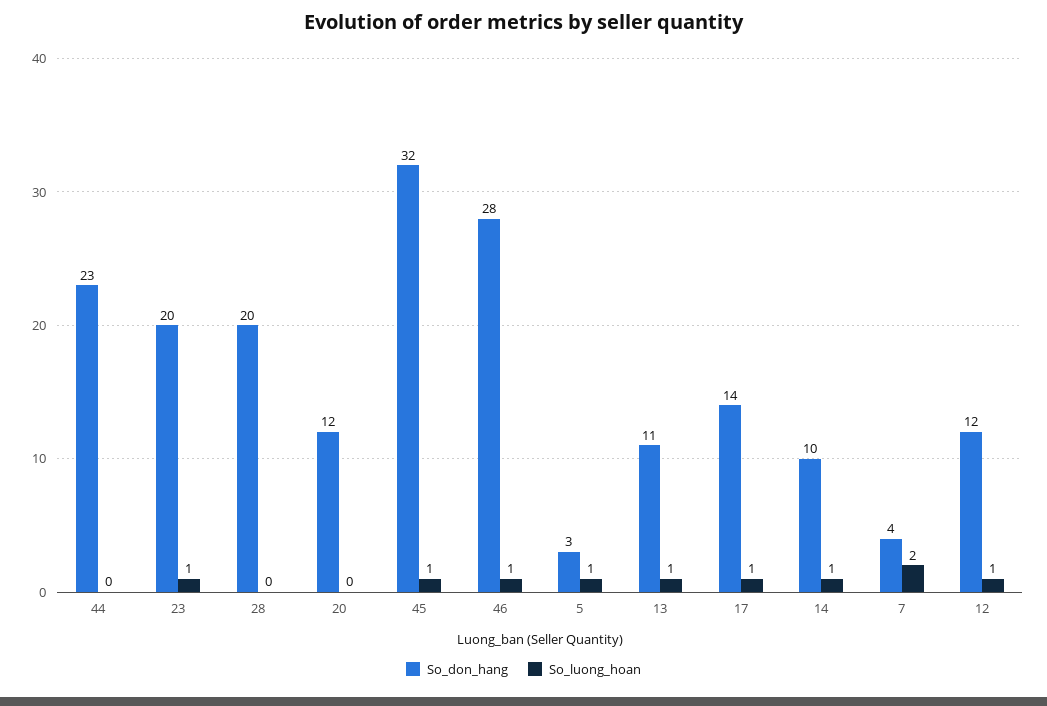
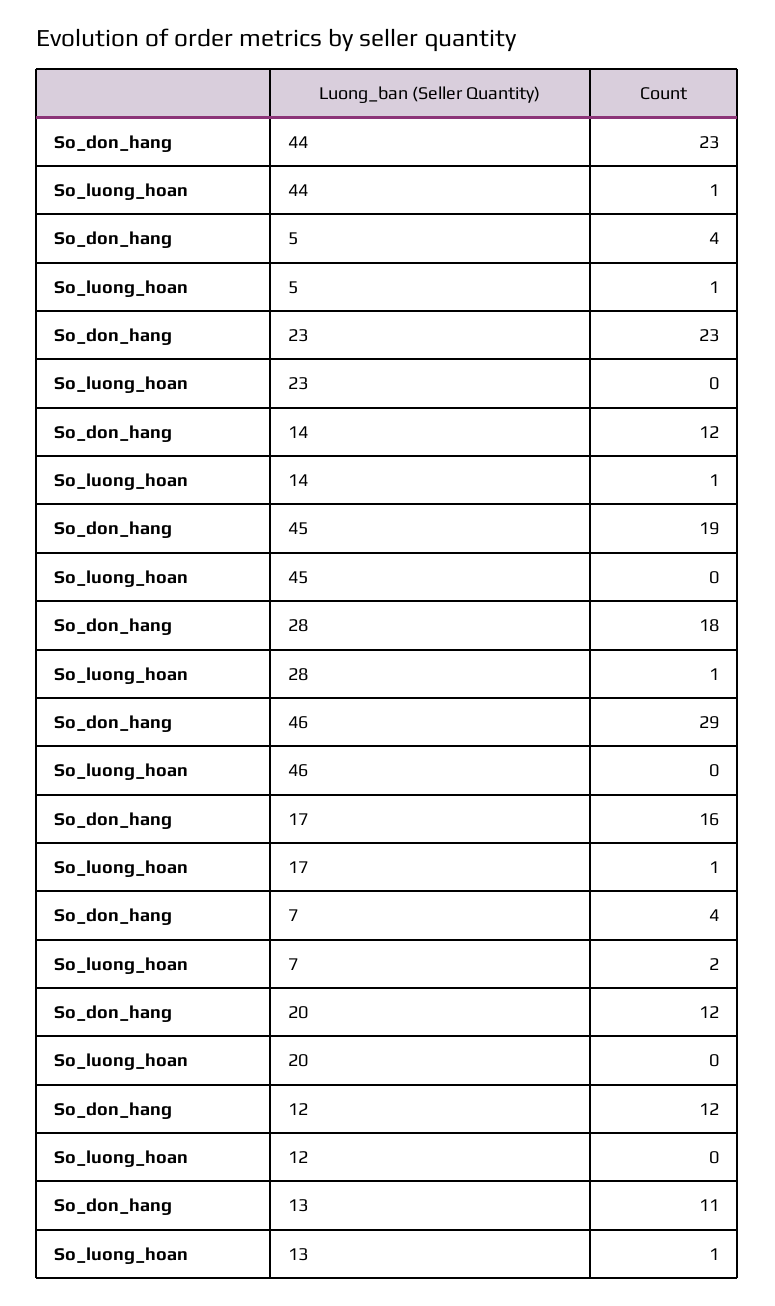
So_luong_hoan, 44: 0 -> 1
So_don_hang, 23: 20 -> 23
So_luong_hoan, 23: 1 -> 0
So_don_hang, 28: 20 -> 18
So_luong_hoan, 28: 0 -> 1
So_don_hang, 45: 32 -> 19
So_luong_hoan, 45: 1 -> 0
So_don_hang, 46: 28 -> 29
So_luong_hoan, 46: 1 -> 0
So_don_hang, 5: 3 -> 4
So_don_hang, 17: 14 -> 16
So_don_hang, 14: 10 -> 12
So_luong_hoan, 12: 1 -> 0

